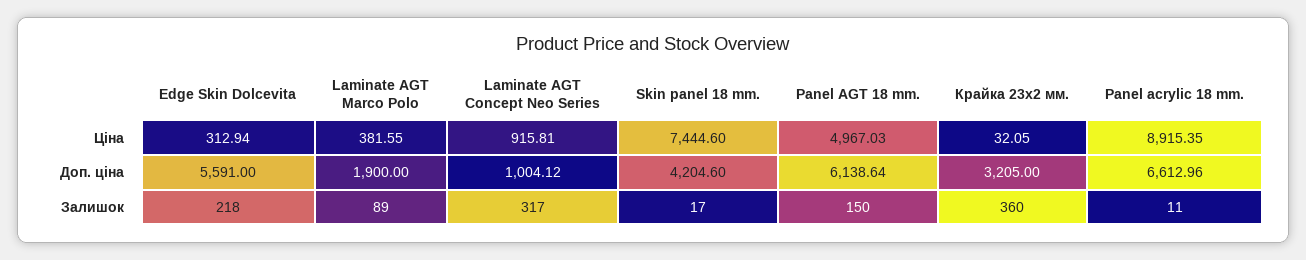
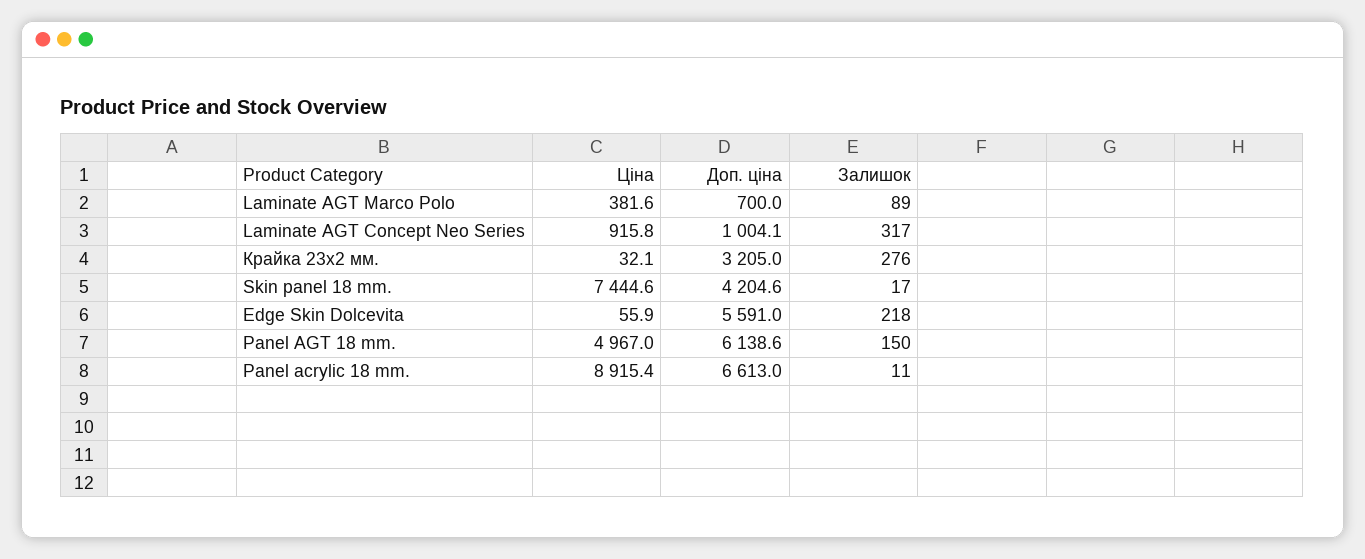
Edge Skin Dolcevita, Ціна: 312.94 -> 55.9
Laminate AGT Marco Polo, Доп. ціна: 1900 -> 700
Крайка 23x2 мм., Залишок: 360 -> 276

